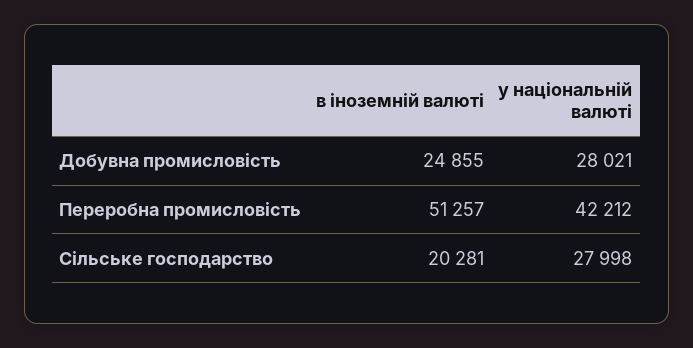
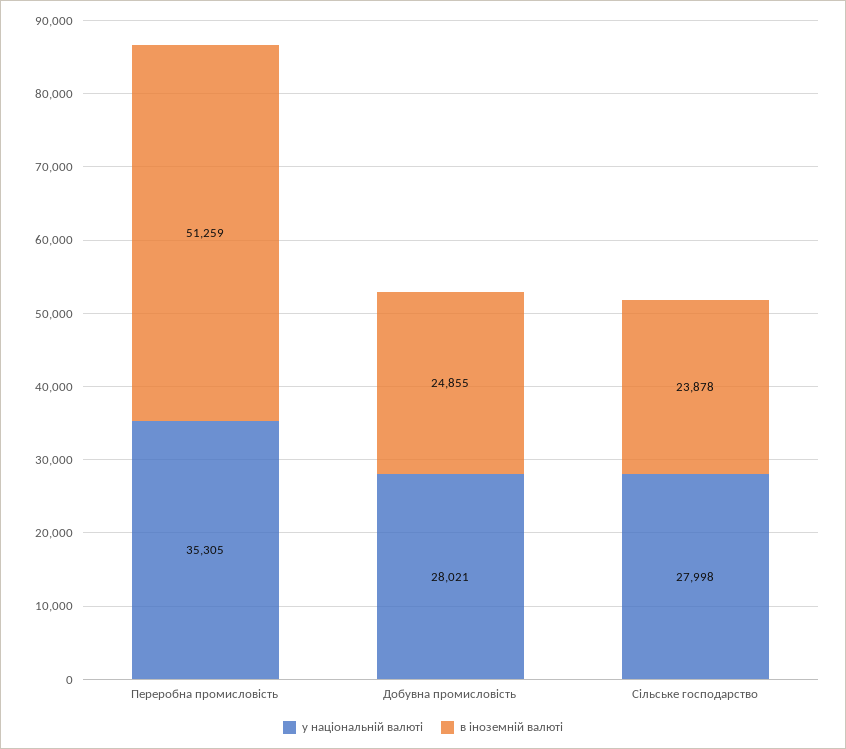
в іноземній валюті, Переробна промисловість: 51257 -> 51259
у національній валюті, Переробна промисловість: 42212 -> 35305
в іноземній валюті, Сільське господарство: 20281 -> 23878

